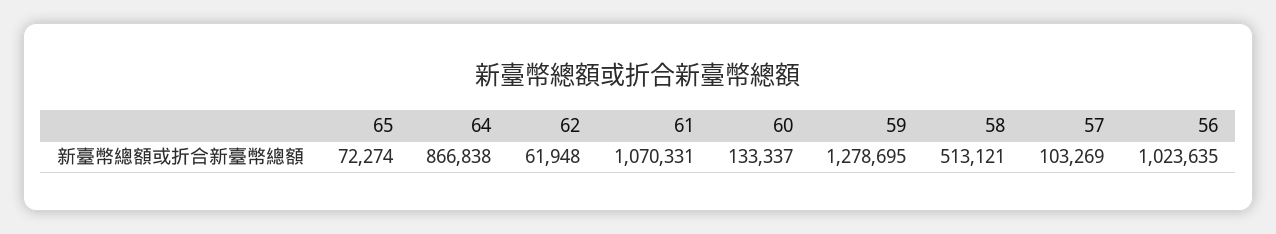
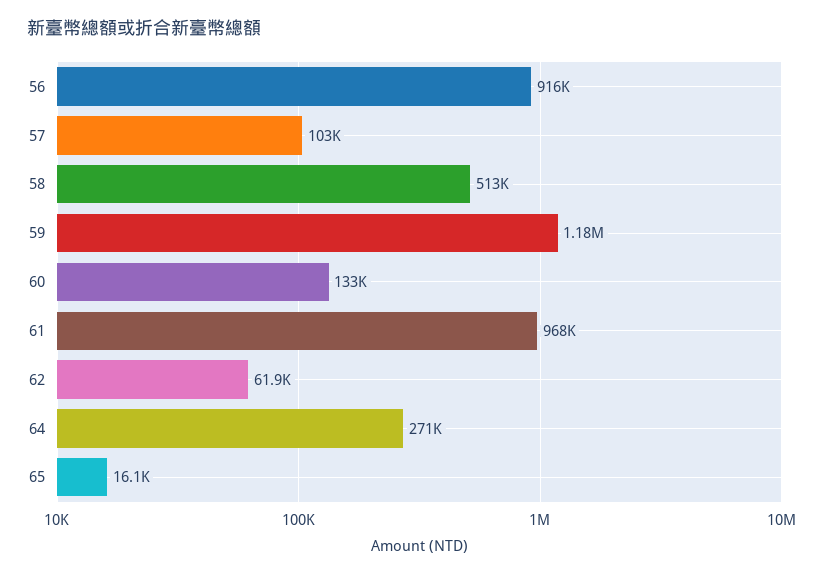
65: 72274 -> 16100
64: 866838 -> 271000
61: 1070331 -> 968000
59: 1278695 -> 1180000
56: 1023635 -> 916000

